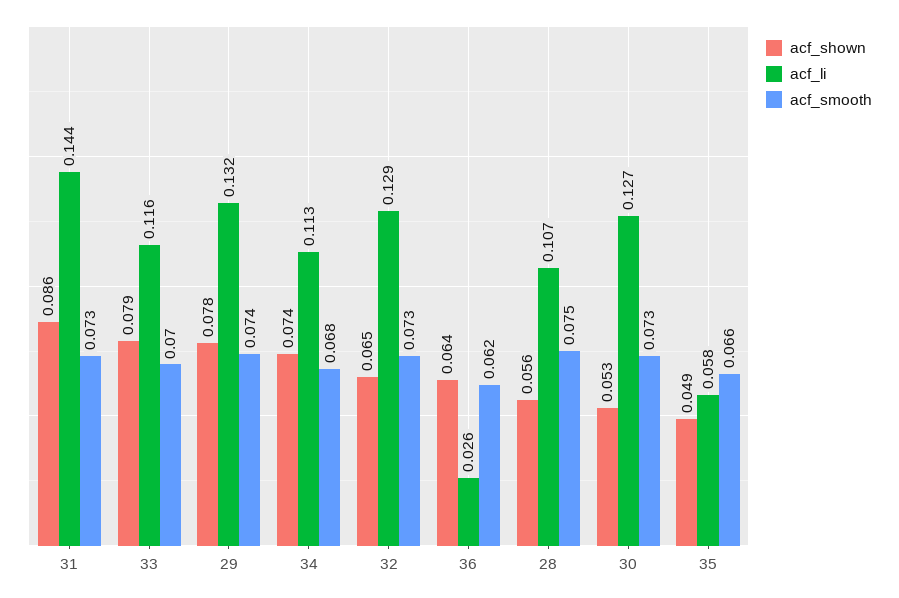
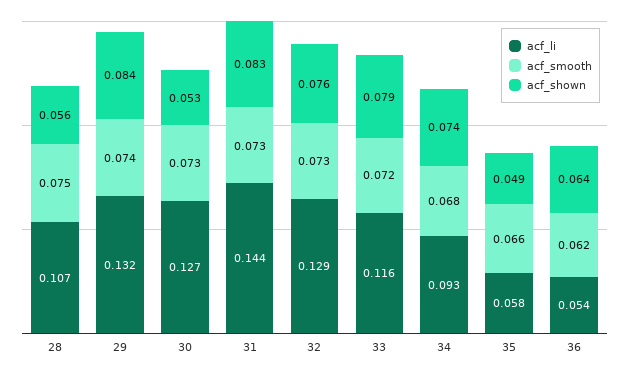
acf_shown, 31: 0.086 -> 0.083
acf_smooth, 33: 0.07 -> 0.072
acf_shown, 29: 0.078 -> 0.084
acf_li, 34: 0.113 -> 0.093
acf_shown, 32: 0.065 -> 0.076
acf_li, 36: 0.026 -> 0.054

